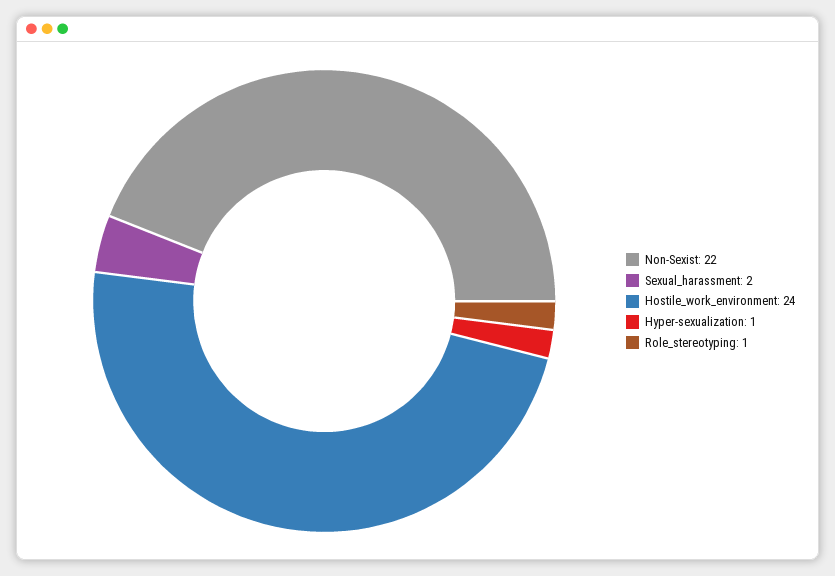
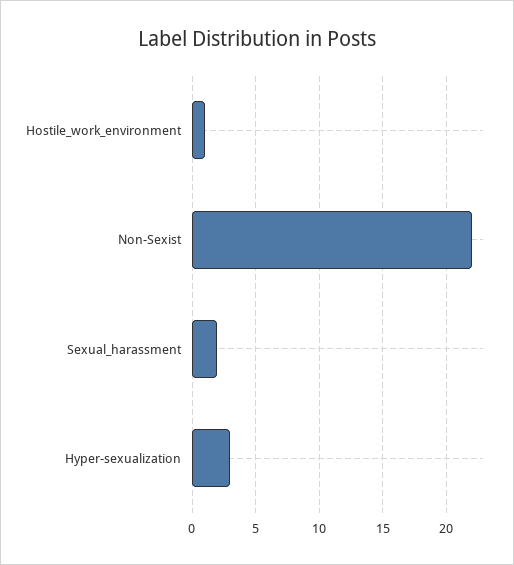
Hostile_work_environment: 24 -> 1
Hyper-sexualization: 1 -> 3
Role_stereotyping: 1 -> none

